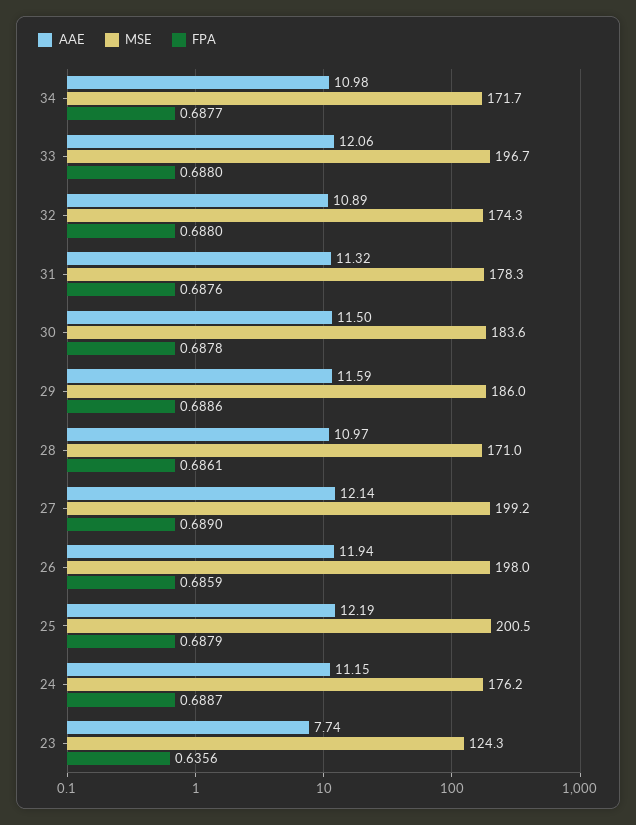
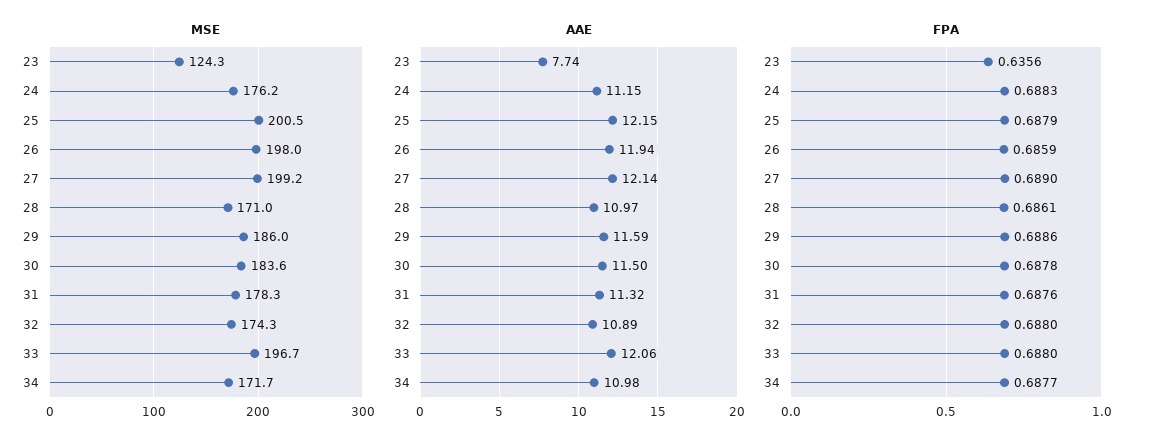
AAE, 25: 12.19 -> 12.15
FPA, 24: 0.6887 -> 0.6883

